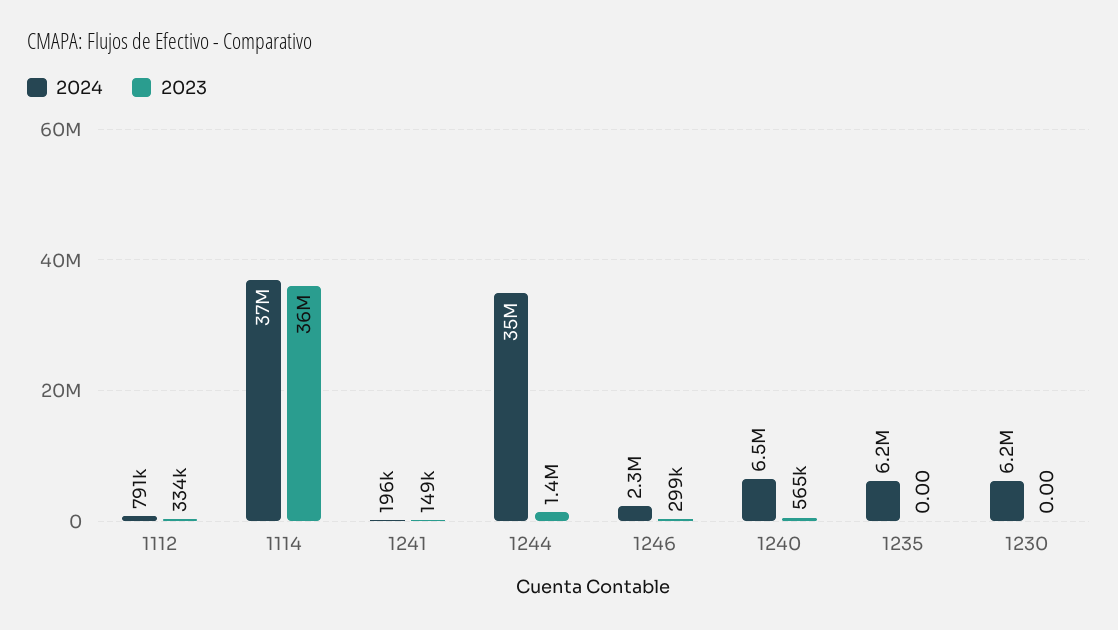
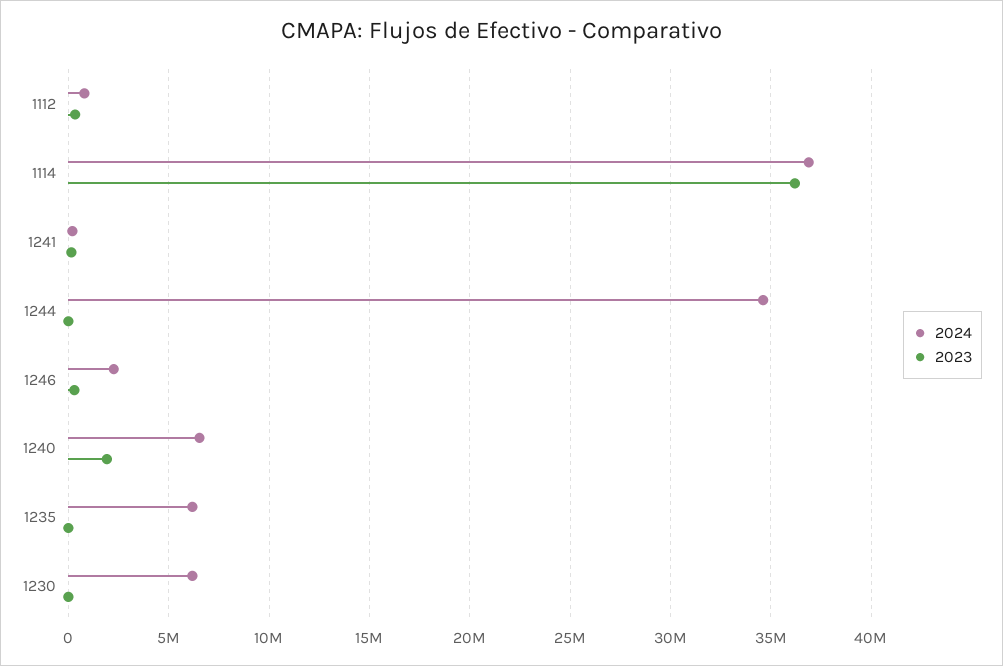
2023, 1244: 1400000 -> 0
2023, 1240: 565000 -> 2000000

